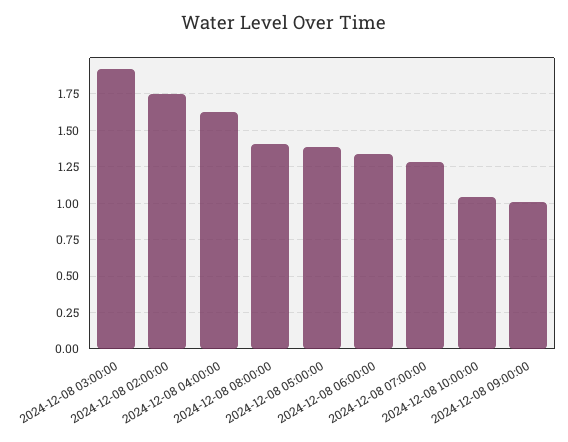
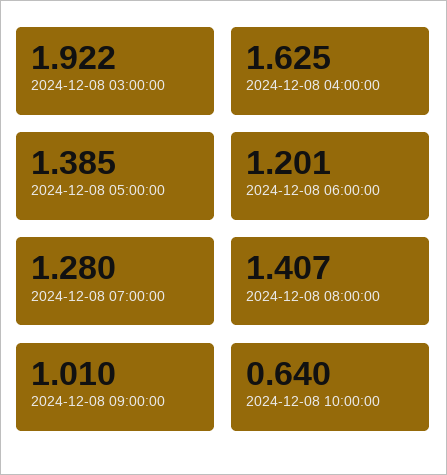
2024-12-08 02:00:00: 1.75 -> none
2024-12-08 06:00:00: 1.35 -> 1.201
2024-12-08 10:00:00: 1.05 -> 0.64

